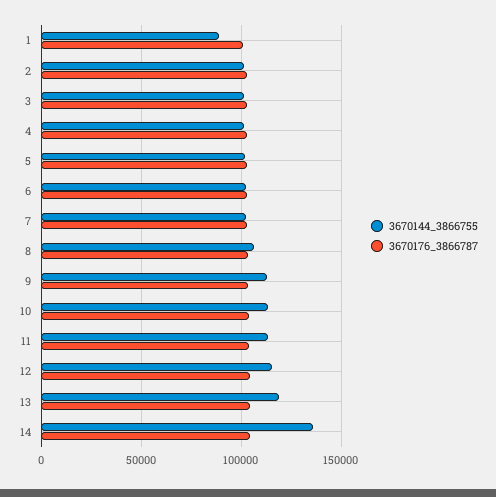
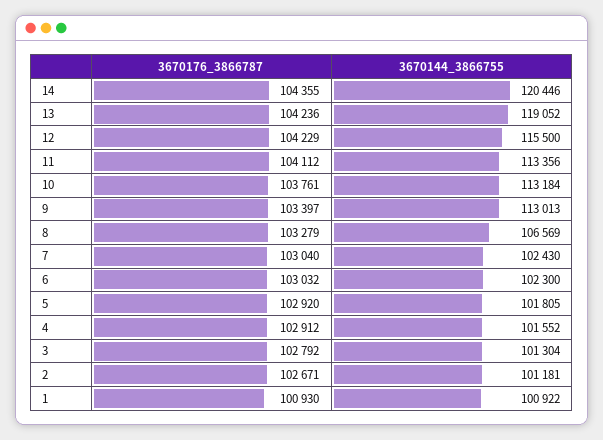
3670144_3866755, 1: 90000 -> 100922
3670144_3866755, 14: 135000 -> 120446

